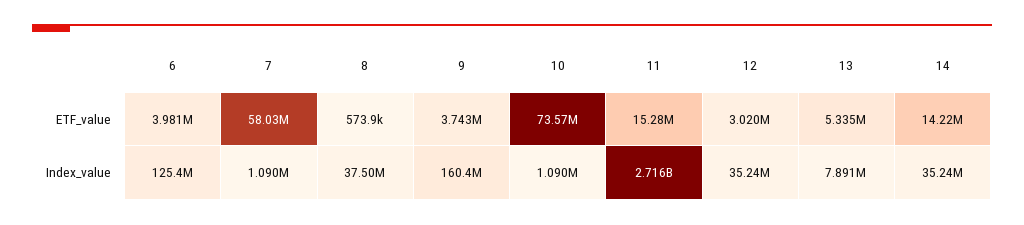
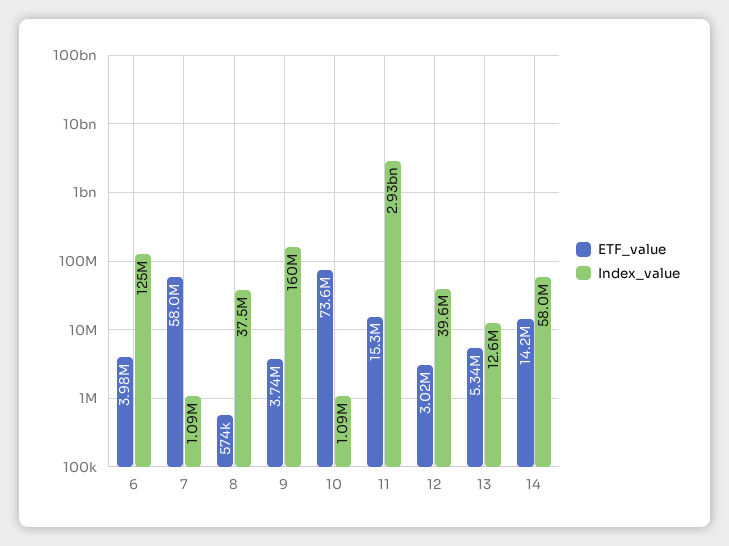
Index_value, 11: 2716000000 -> 2930000000
Index_value, 12: 35240000 -> 39600000
Index_value, 13: 7891000 -> 12600000
Index_value, 14: 35240000 -> 58000000

